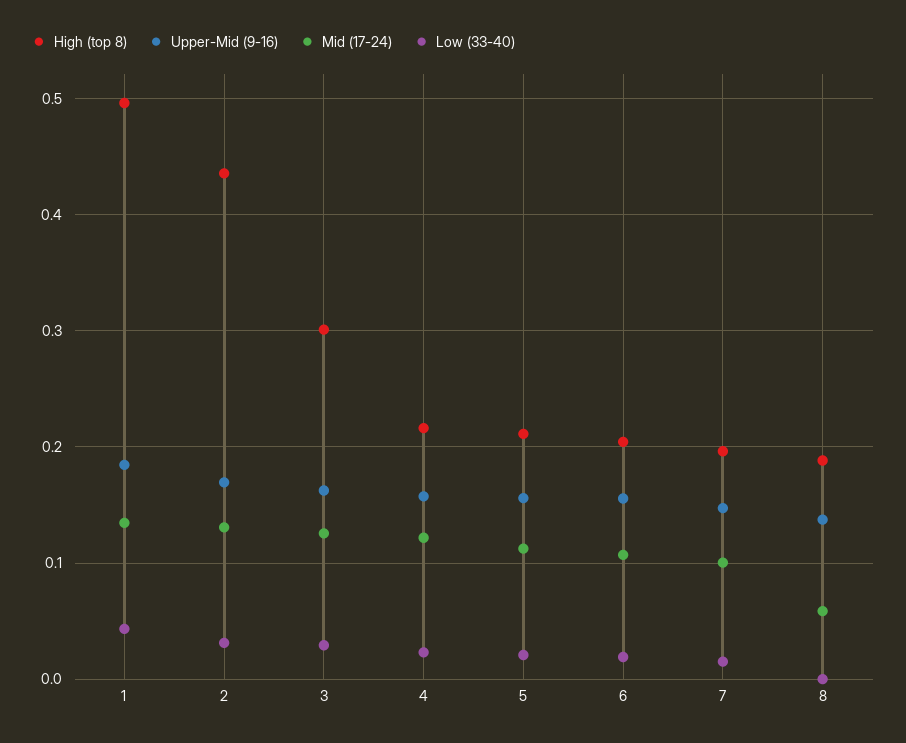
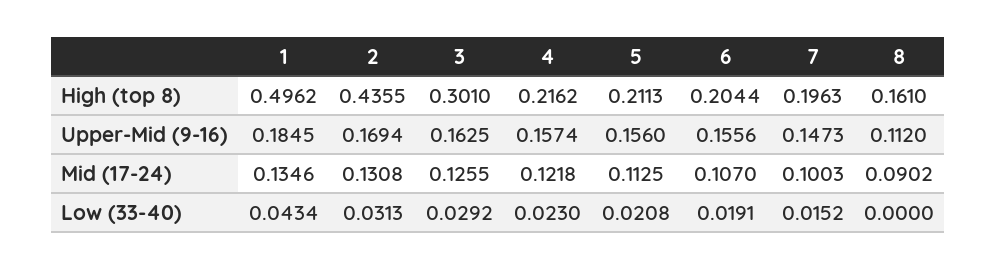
High (top 8), 8: 0.19 -> 0.161
Upper-Mid (9-16), 8: 0.14 -> 0.112
Mid (17-24), 8: 0.06 -> 0.0902

